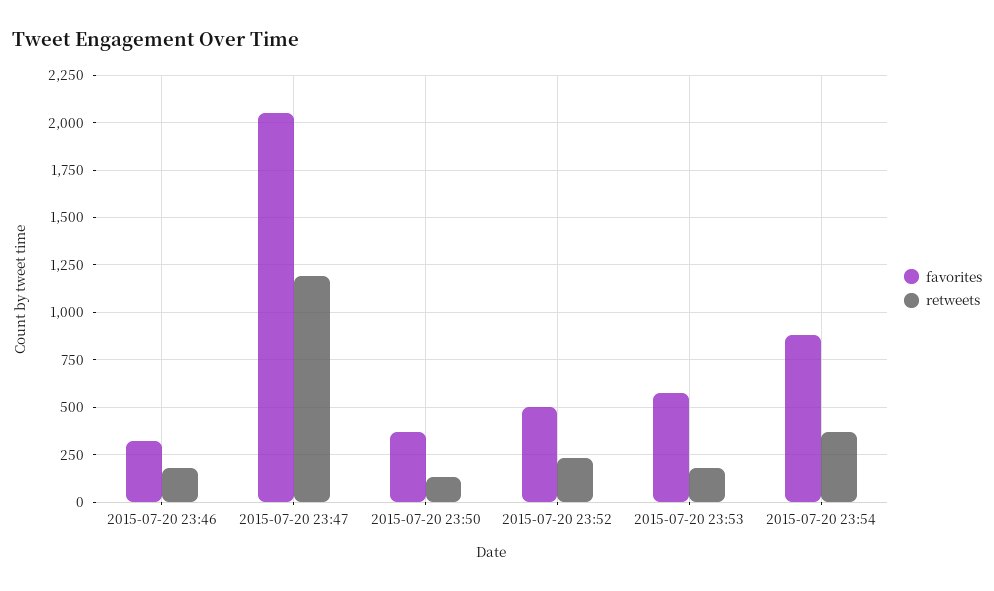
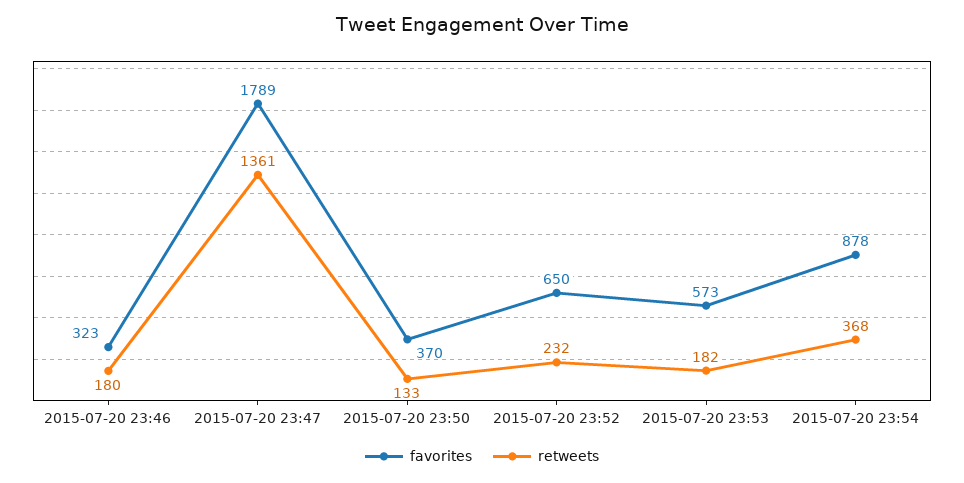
favorites, 2015-07-20 23:47: 2050 -> 1789
retweets, 2015-07-20 23:47: 1200 -> 1361
favorites, 2015-07-20 23:52: 500 -> 650

